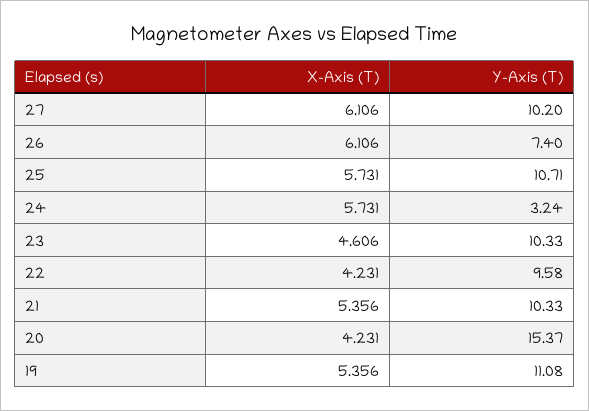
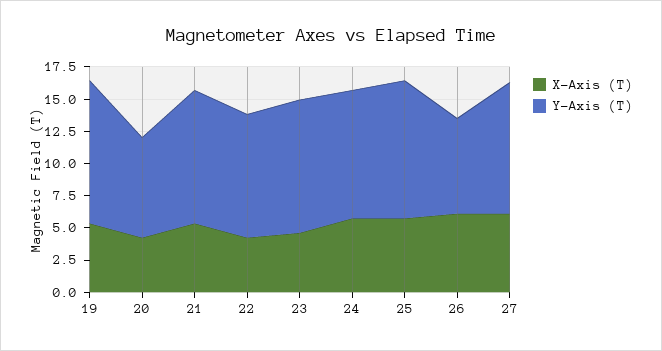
Y-Axis (T), 24: 3.24 -> 10
Y-Axis (T), 20: 15.37 -> 7.5

